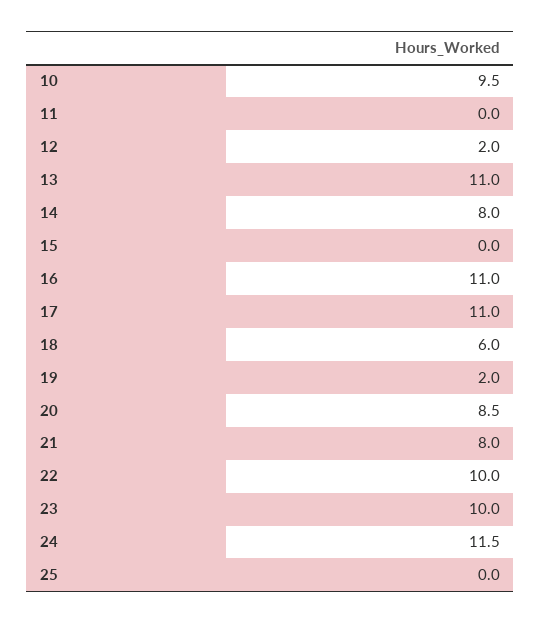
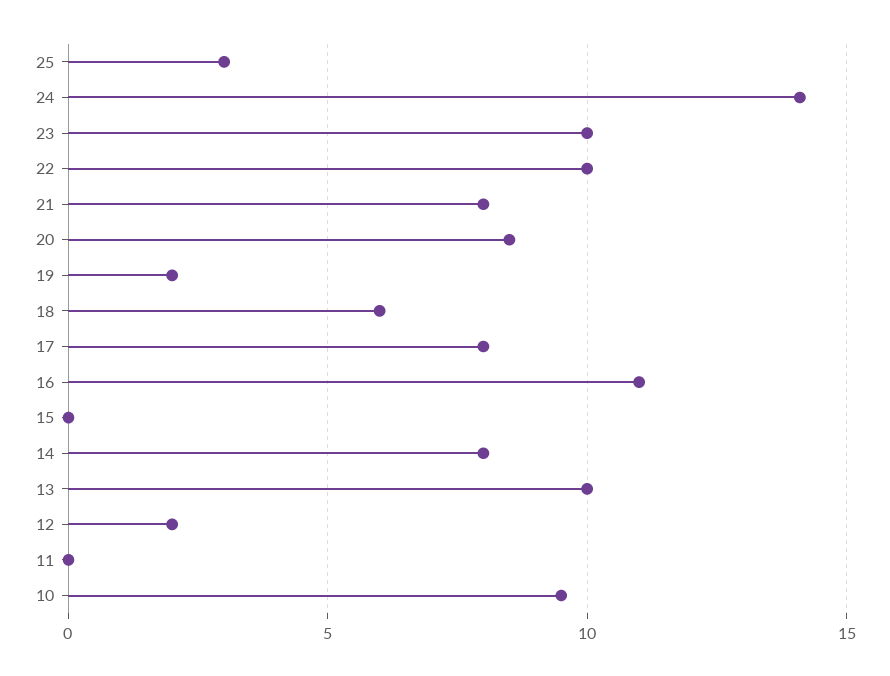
13: 11 -> 10
17: 11 -> 8
24: 11.5 -> 14
25: 0 -> 3

